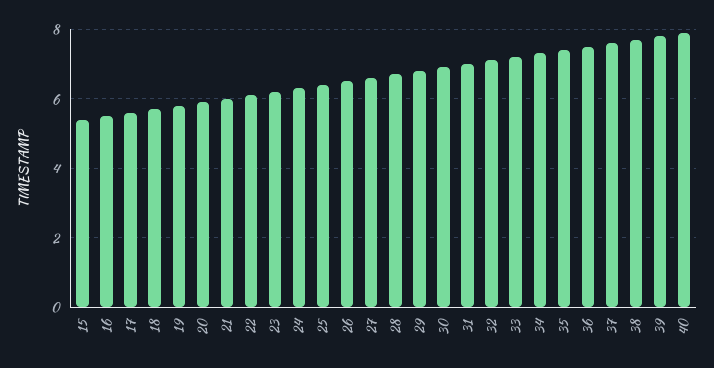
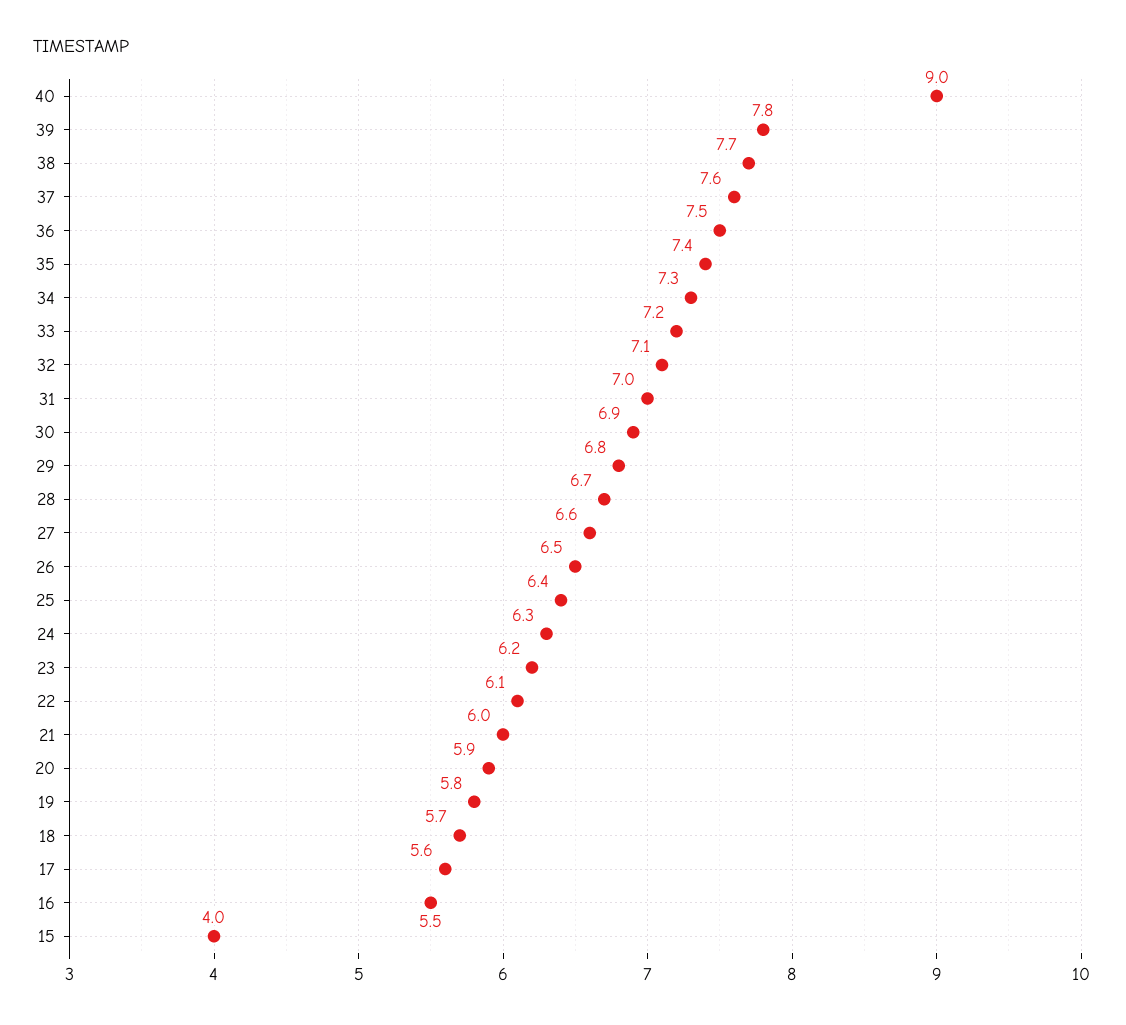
15: 5.5 -> 4
40: 8 -> 9

